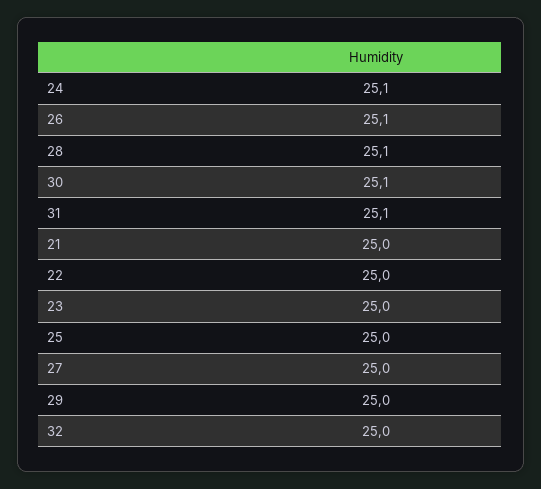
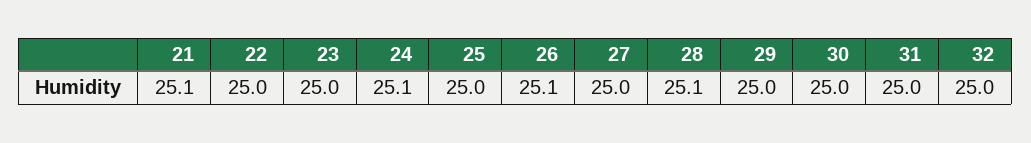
30: 25.1 -> 25
31: 25.1 -> 25
21: 25 -> 25.1

